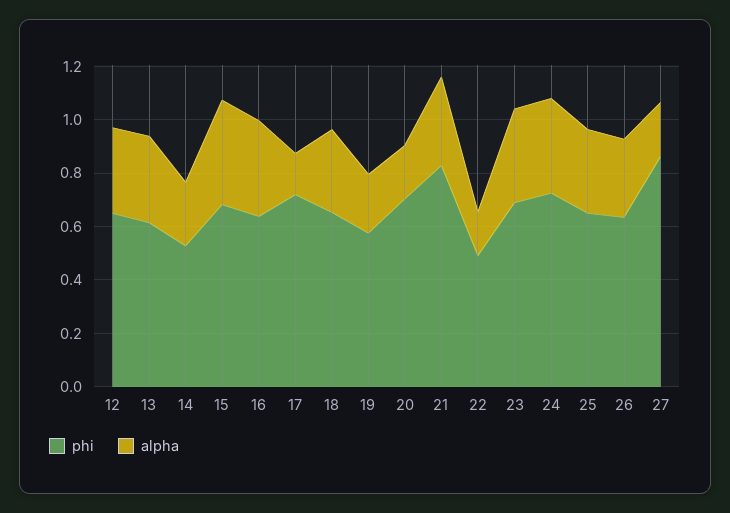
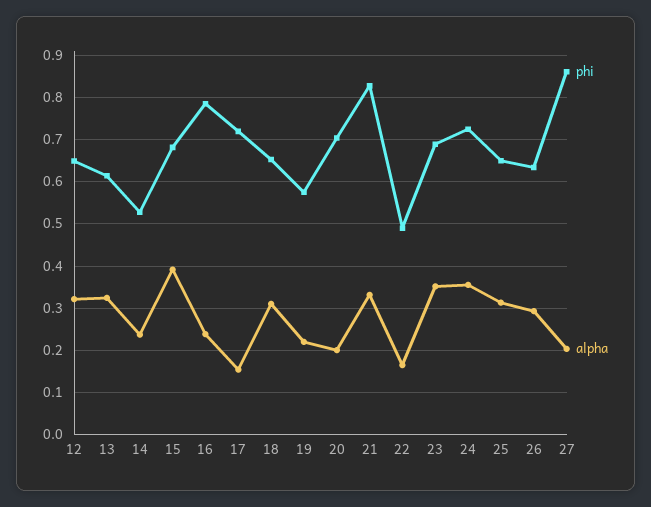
phi, 16: 0.65 -> 0.78
alpha, 16: 0.35 -> 0.24

